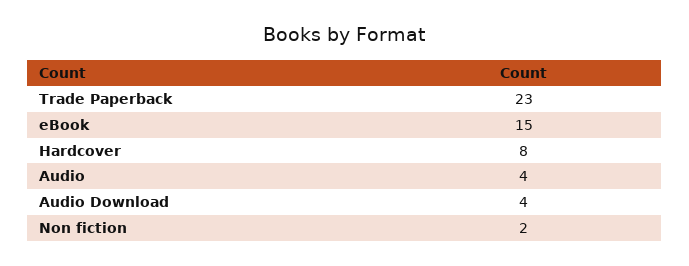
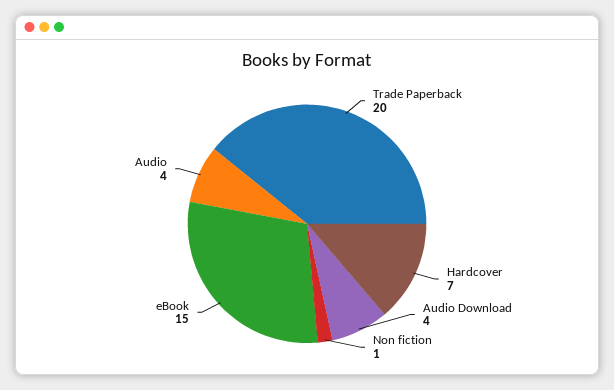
Trade Paperback: 23 -> 20
Hardcover: 8 -> 7
Non fiction: 2 -> 1

